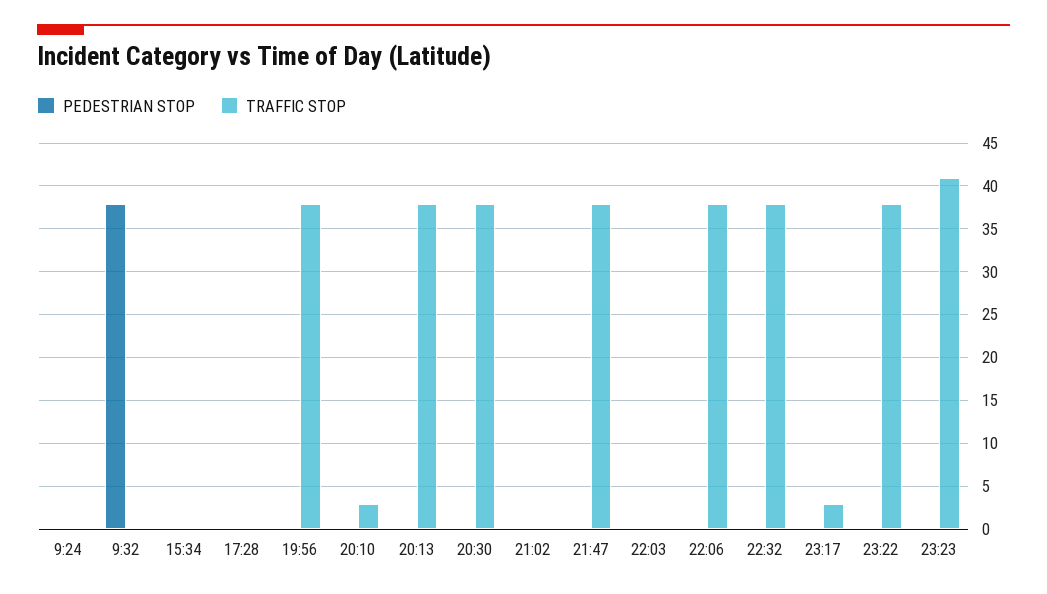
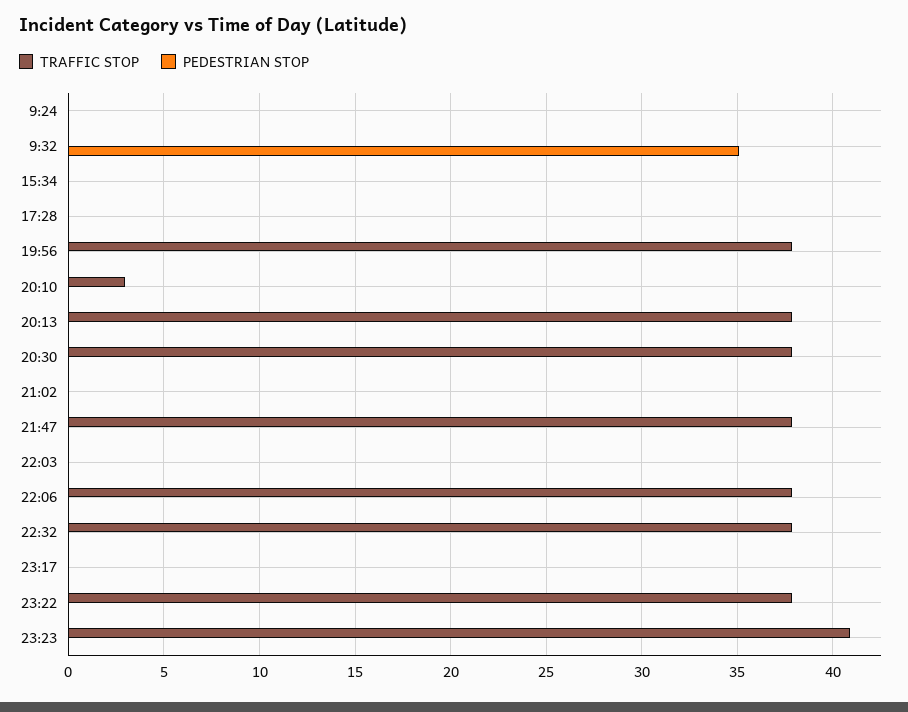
PEDESTRIAN STOP, 9:32: 38 -> 35
TRAFFIC STOP, 23:17: 3 -> 0

